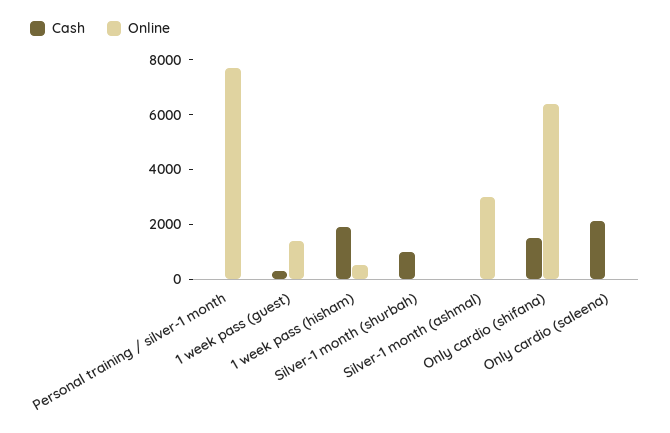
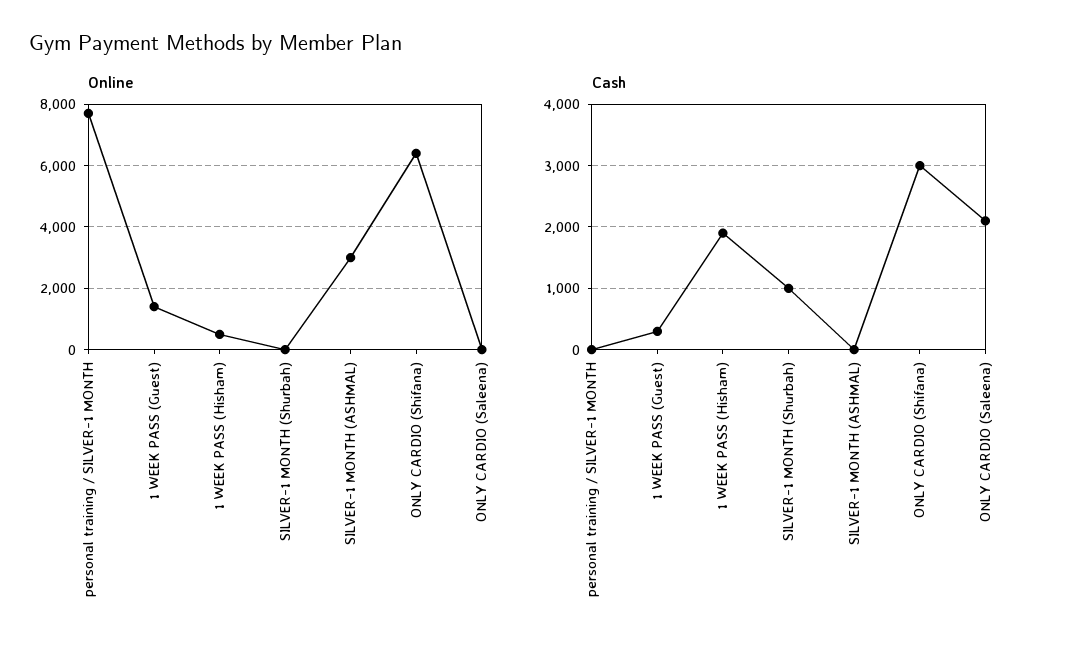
Cash, Only cardio (shifana): 1500 -> 3000

